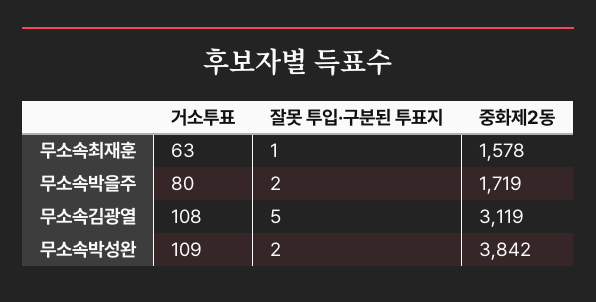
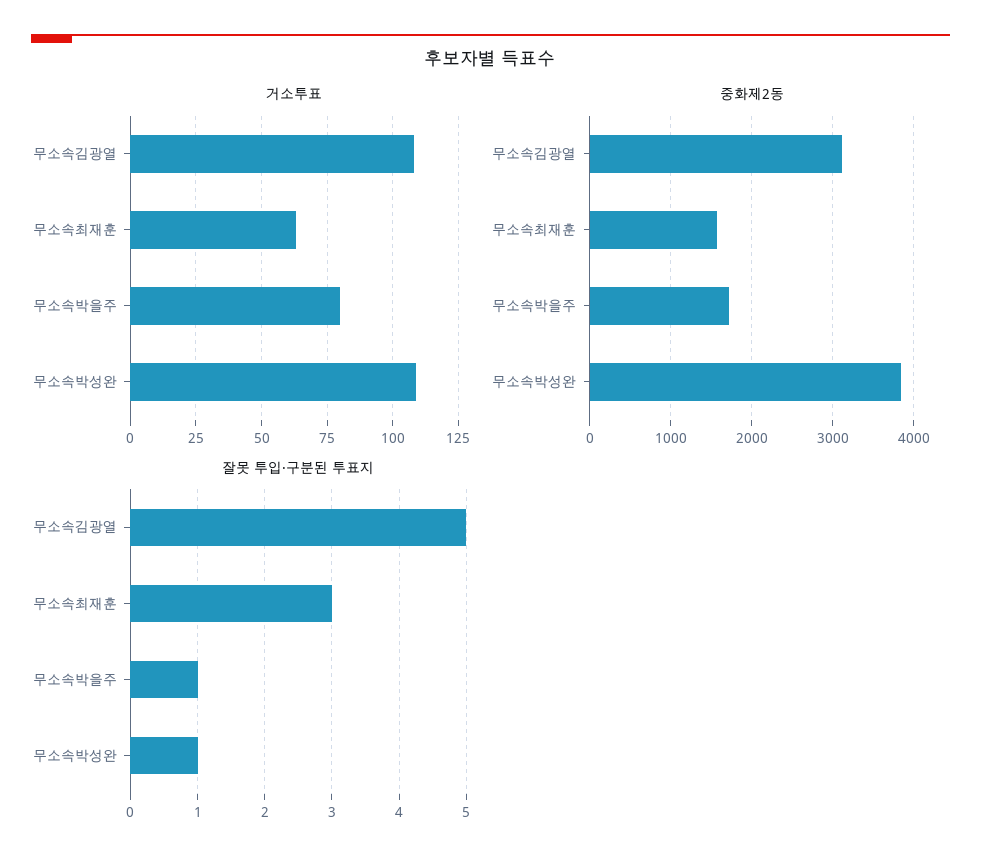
잘못 투입·구분된 투표지, 무소속최재훈: 1 -> 3
잘못 투입·구분된 투표지, 무소속박을주: 2 -> 1
잘못 투입·구분된 투표지, 무소속박성완: 2 -> 1

